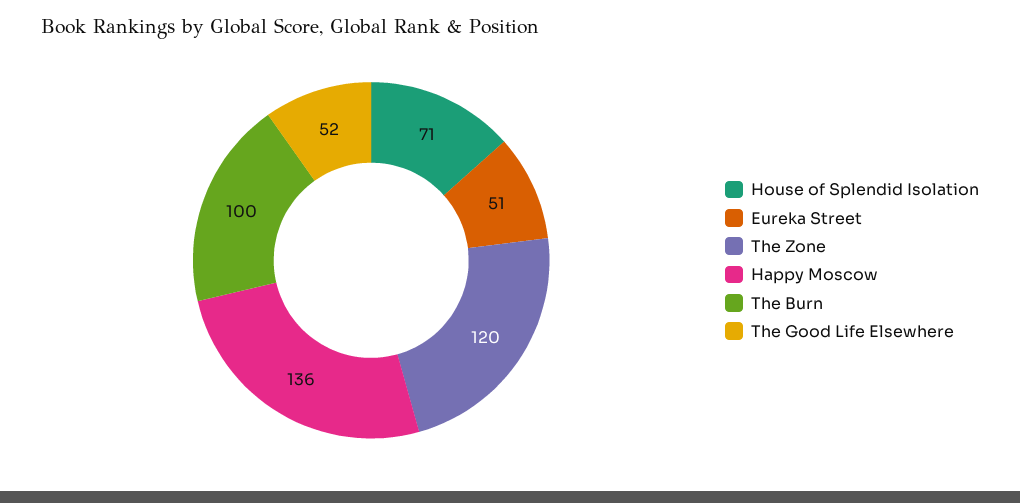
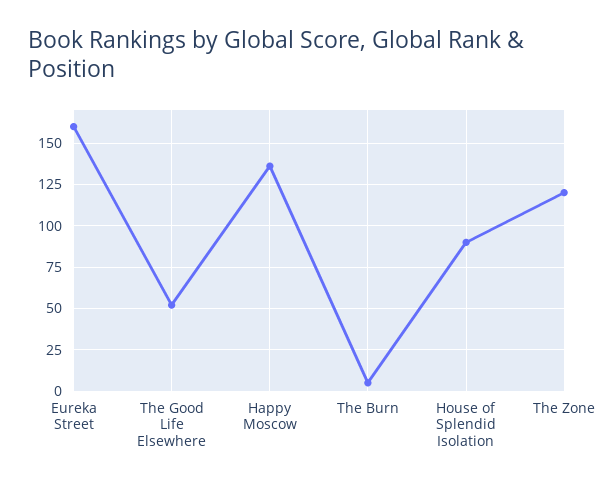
House of Splendid Isolation: 71 -> 90
Eureka Street: 51 -> 160
The Burn: 100 -> 5

